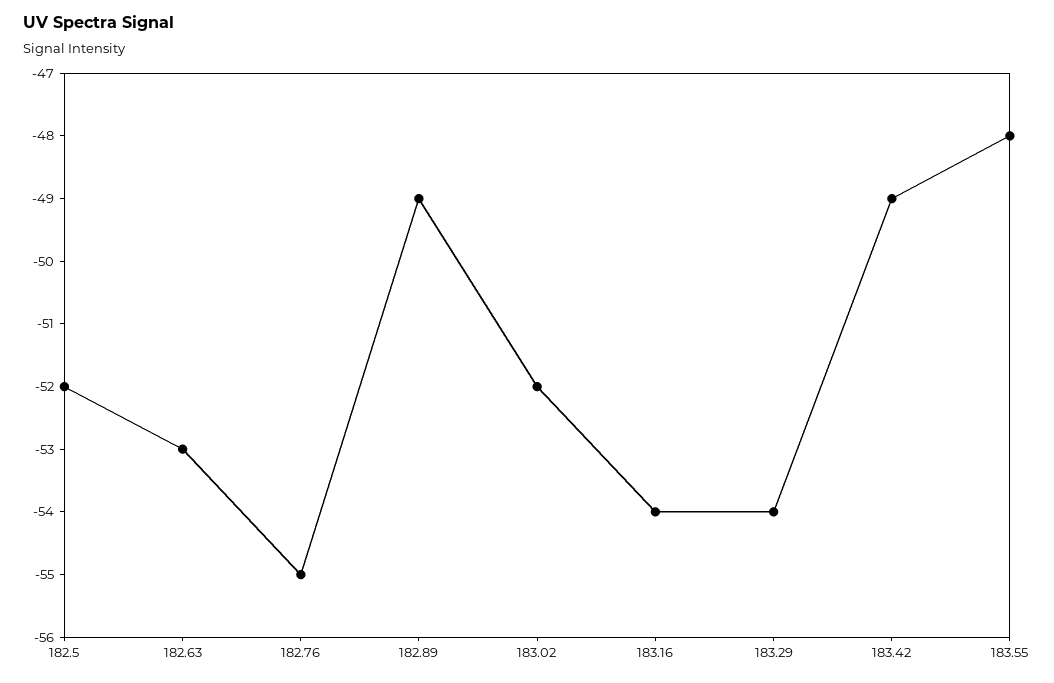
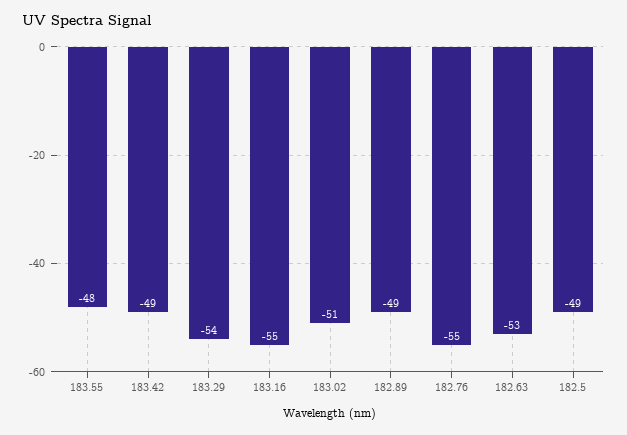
182.5: -52 -> -49
183.02: -52 -> -51
183.16: -54 -> -55

